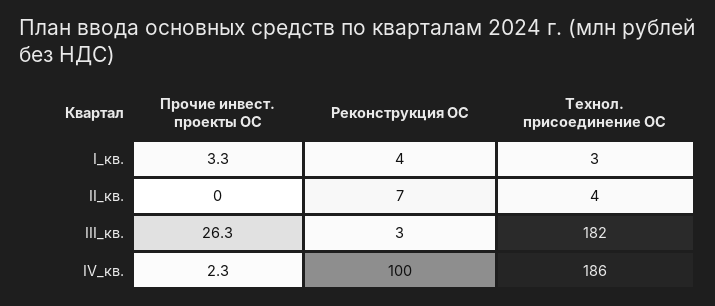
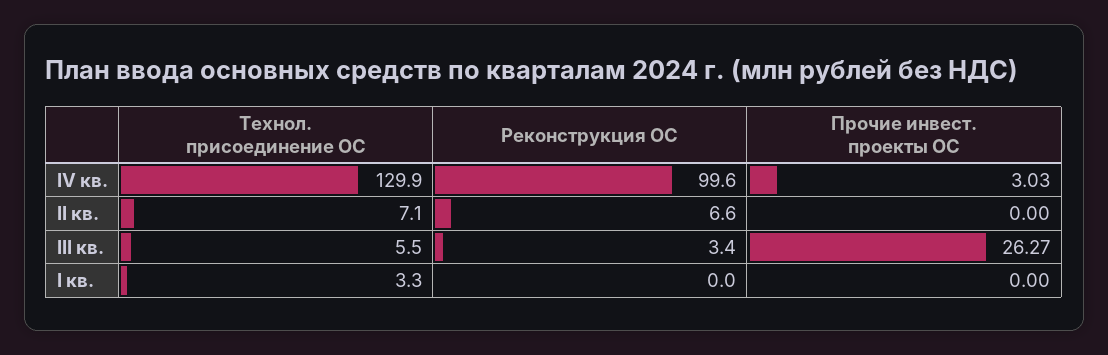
Прочие инвест. проекты ОС, I_кв.: 3.3 -> 0
Реконструкция ОС, I_кв.: 4 -> 0
Технол. присоединение ОС, II_кв.: 4 -> 7.1
Технол. присоединение ОС, III_кв.: 182 -> 5.5
Прочие инвест. проекты ОС, IV_кв.: 2.3 -> 3.03
Технол. присоединение ОС, IV_кв.: 186 -> 129.9

